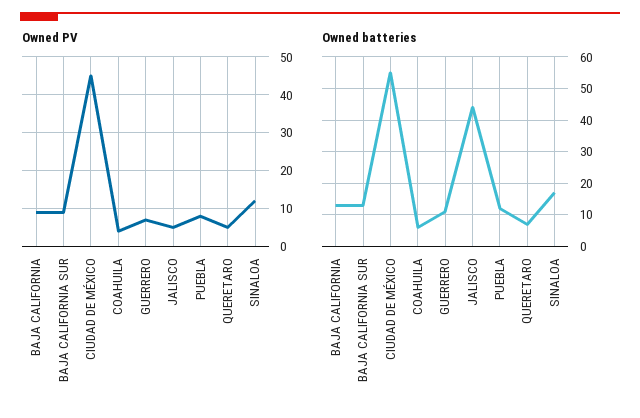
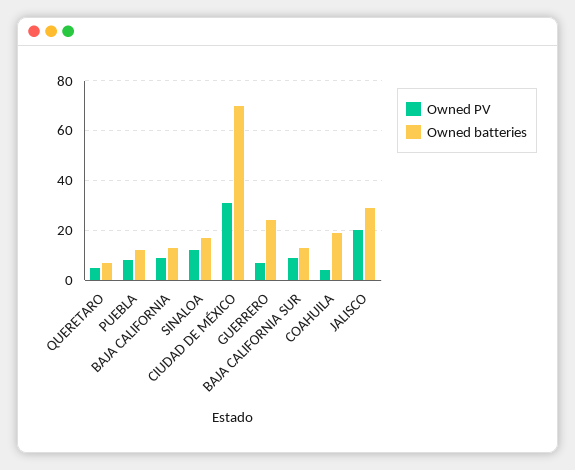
Owned PV, CIUDAD DE MÉXICO: 45 -> 30
Owned PV, JALISCO: 5 -> 20
Owned batteries, CIUDAD DE MÉXICO: 55 -> 70
Owned batteries, COAHUILA: 5 -> 20
Owned batteries, GUERRERO: 10 -> 25
Owned batteries, JALISCO: 45 -> 30

